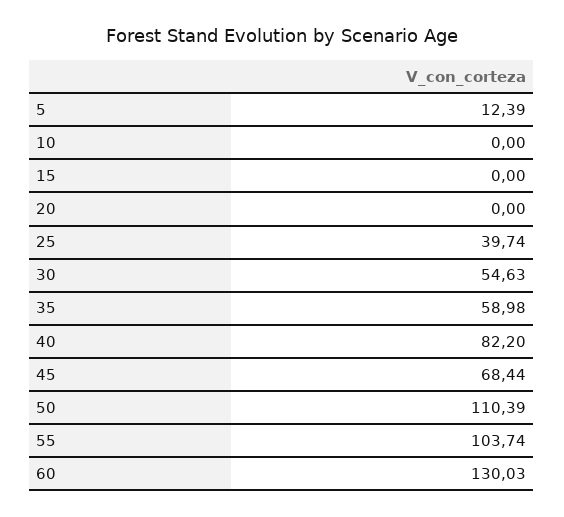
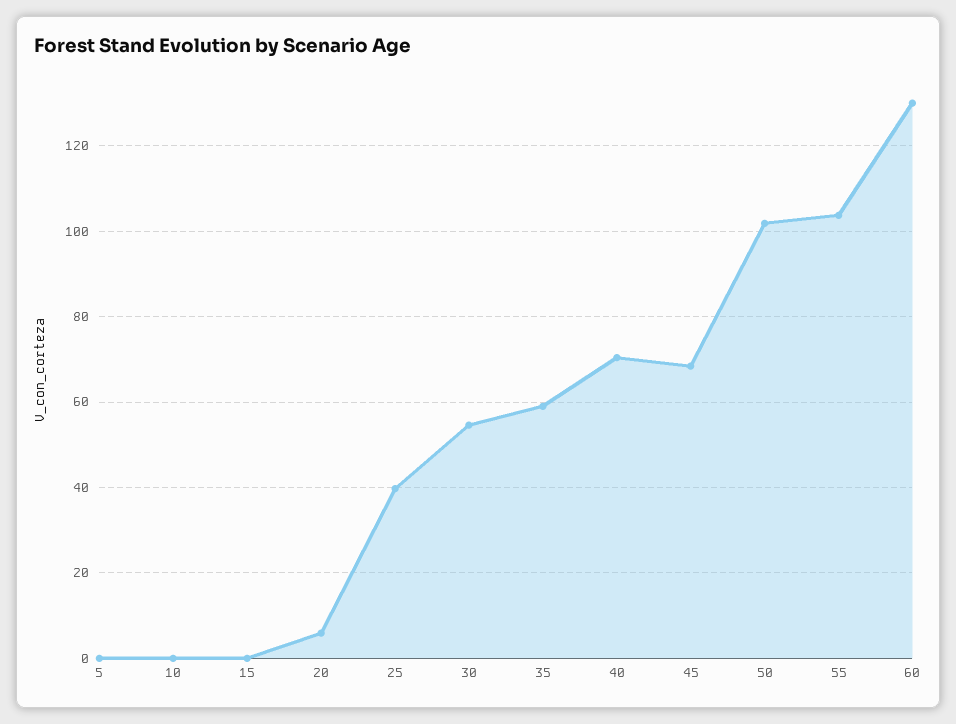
5: 12.39 -> 0
20: 0 -> 6
40: 82.2 -> 70
50: 110.39 -> 102

